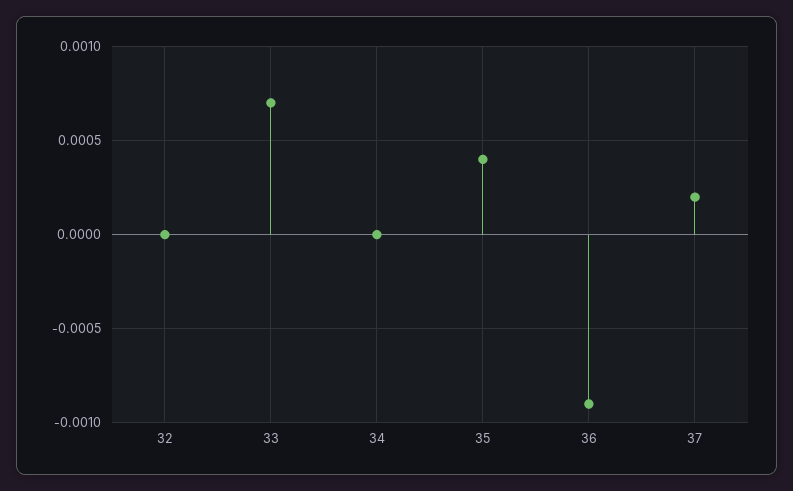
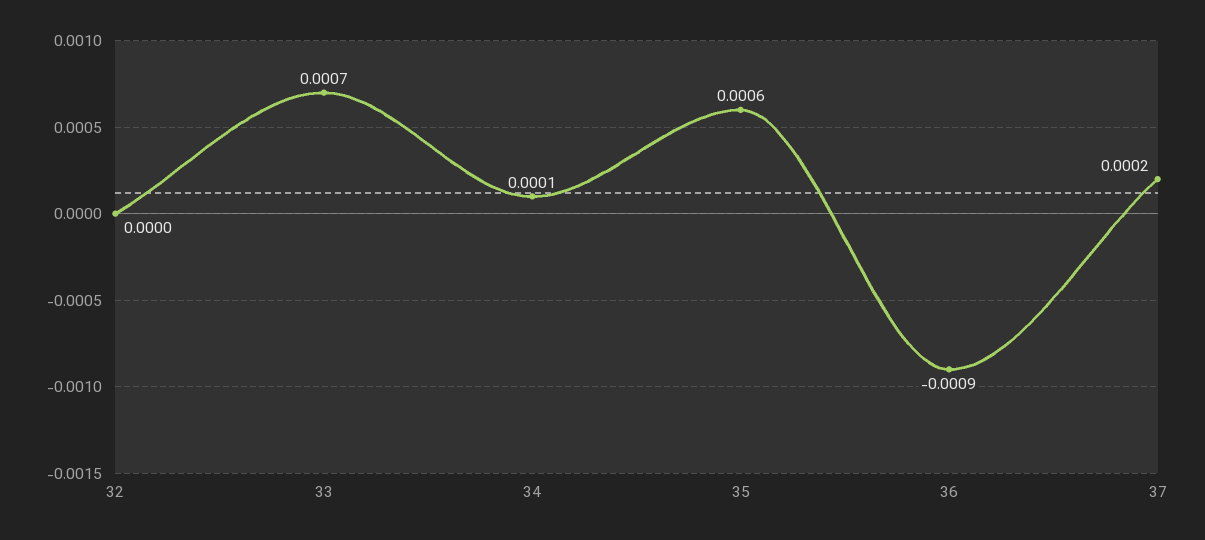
34: 0 -> 0.0001
35: 0.0004 -> 0.0006

